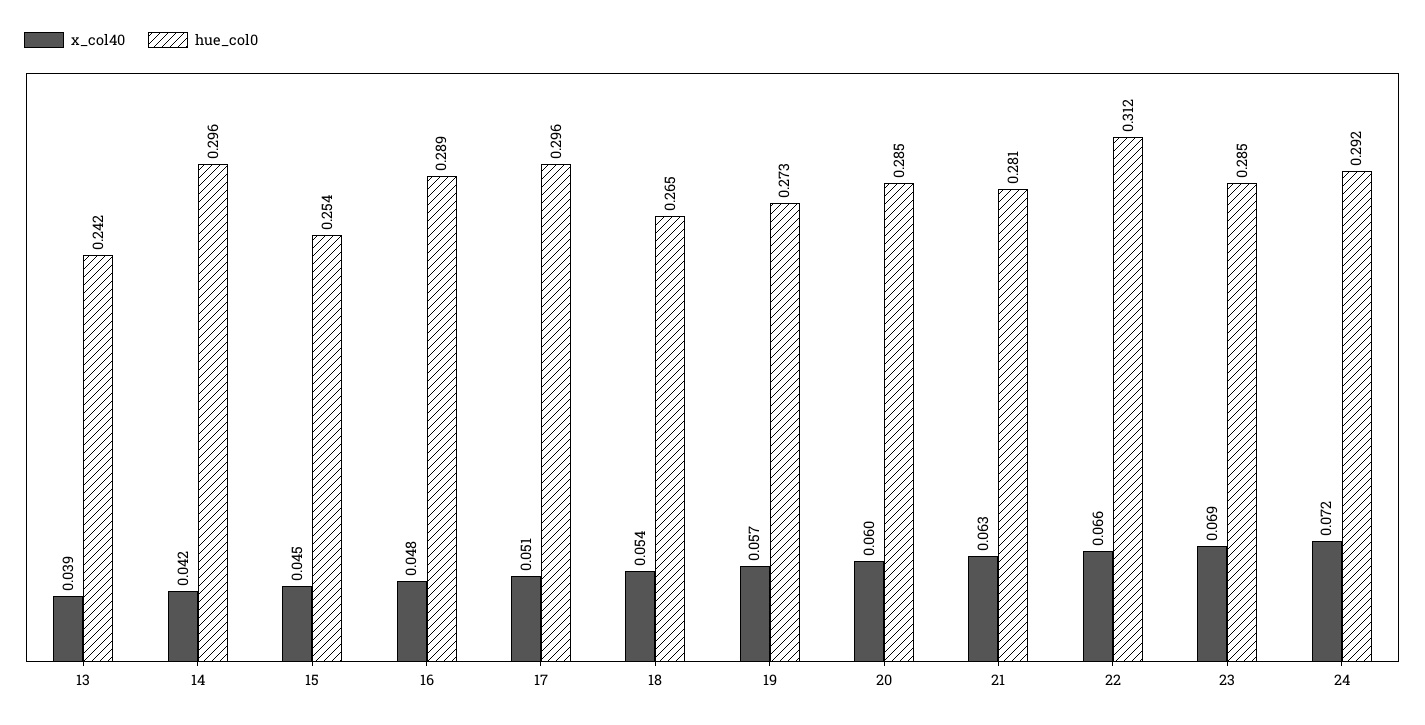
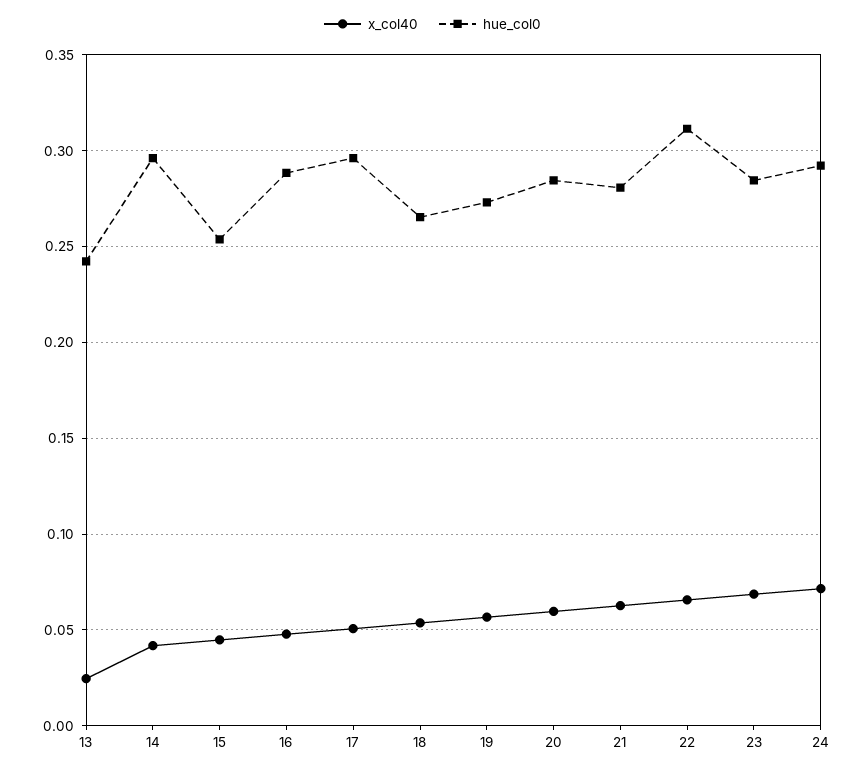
x_col40, 13: 0.039 -> 0.025

